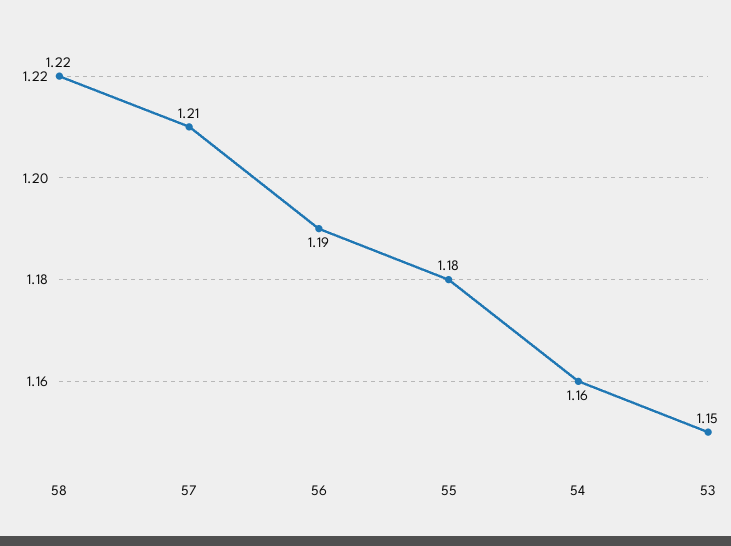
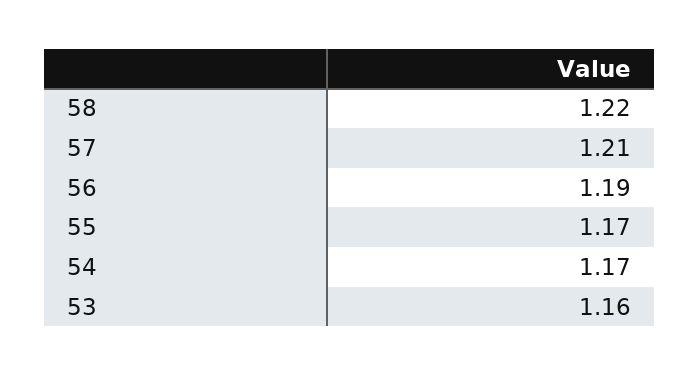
55: 1.18 -> 1.17
54: 1.16 -> 1.17
53: 1.15 -> 1.16

